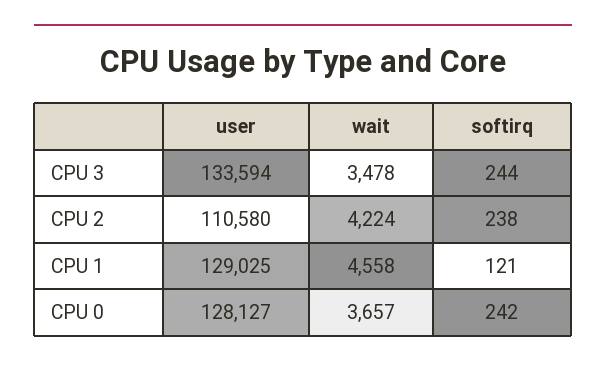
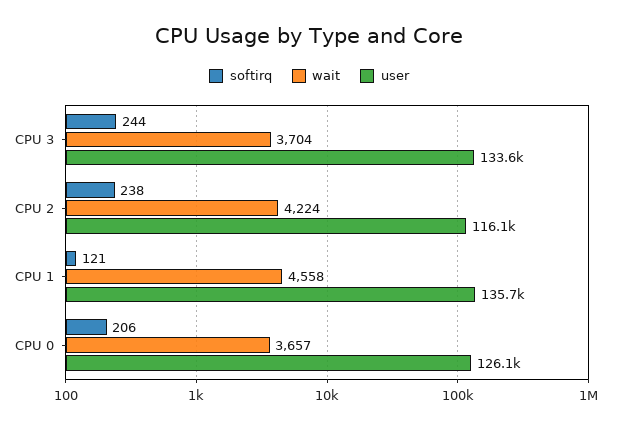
wait, CPU 3: 3478 -> 3704
user, CPU 2: 110580 -> 116100
user, CPU 1: 129025 -> 135700
user, CPU 0: 128127 -> 126100
softirq, CPU 0: 242 -> 206

